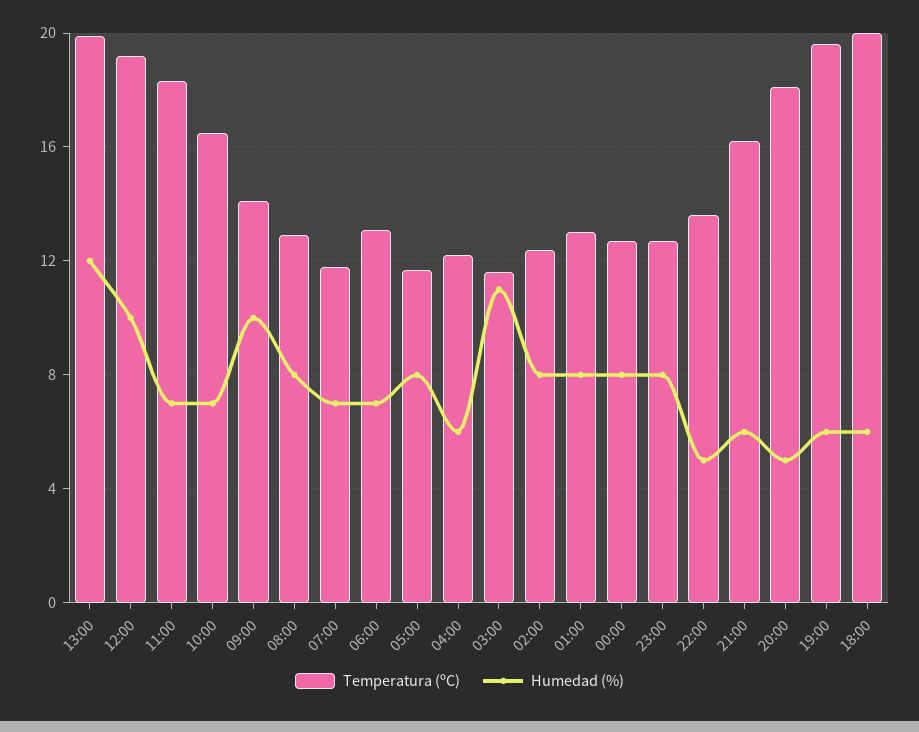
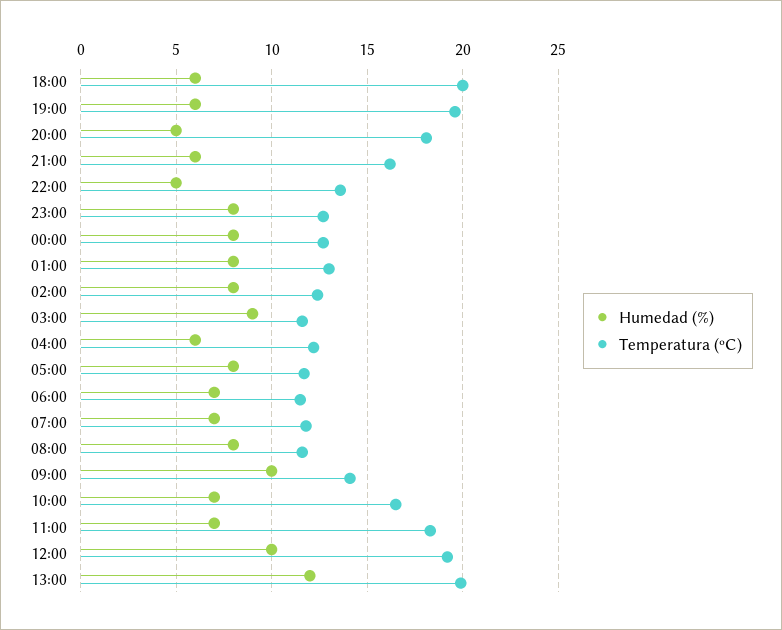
Temperatura (ºC), 08:00: 13 -> 11.5
Temperatura (ºC), 06:00: 13 -> 11.5
Humedad (%), 03:00: 11 -> 9

